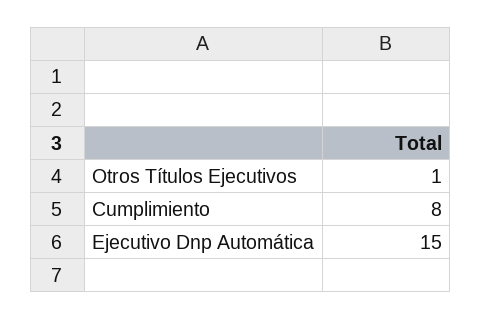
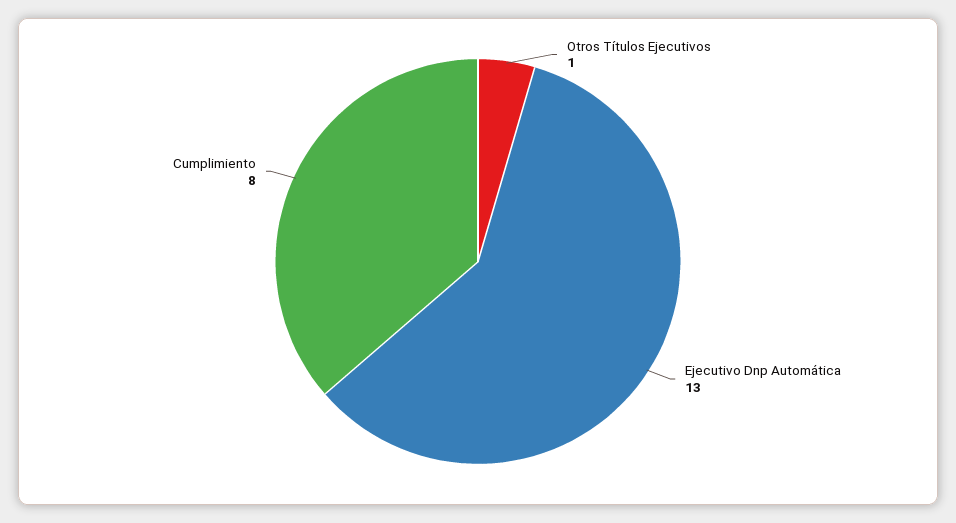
Ejecutivo Dnp Automática: 15 -> 13

